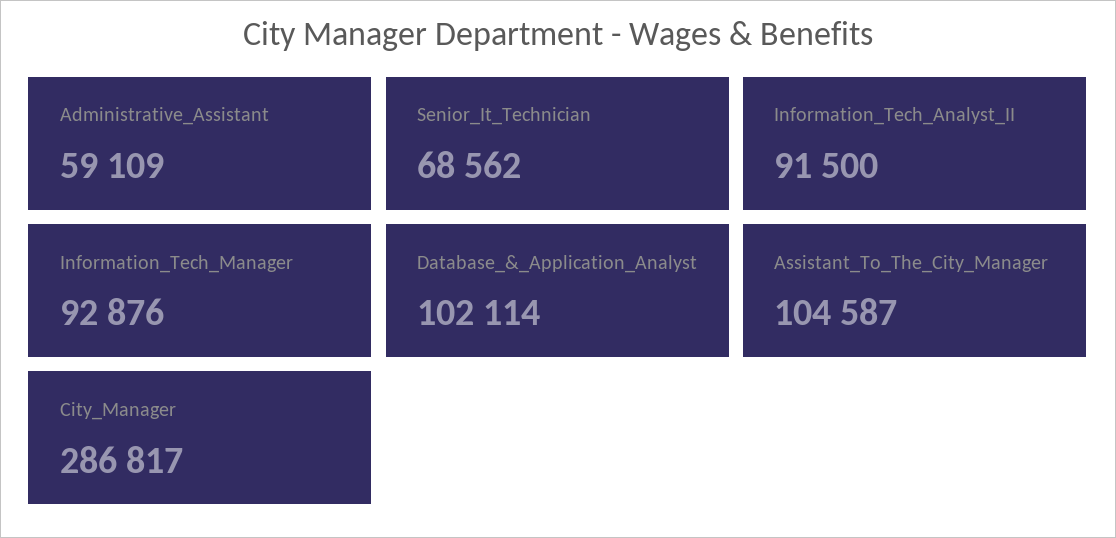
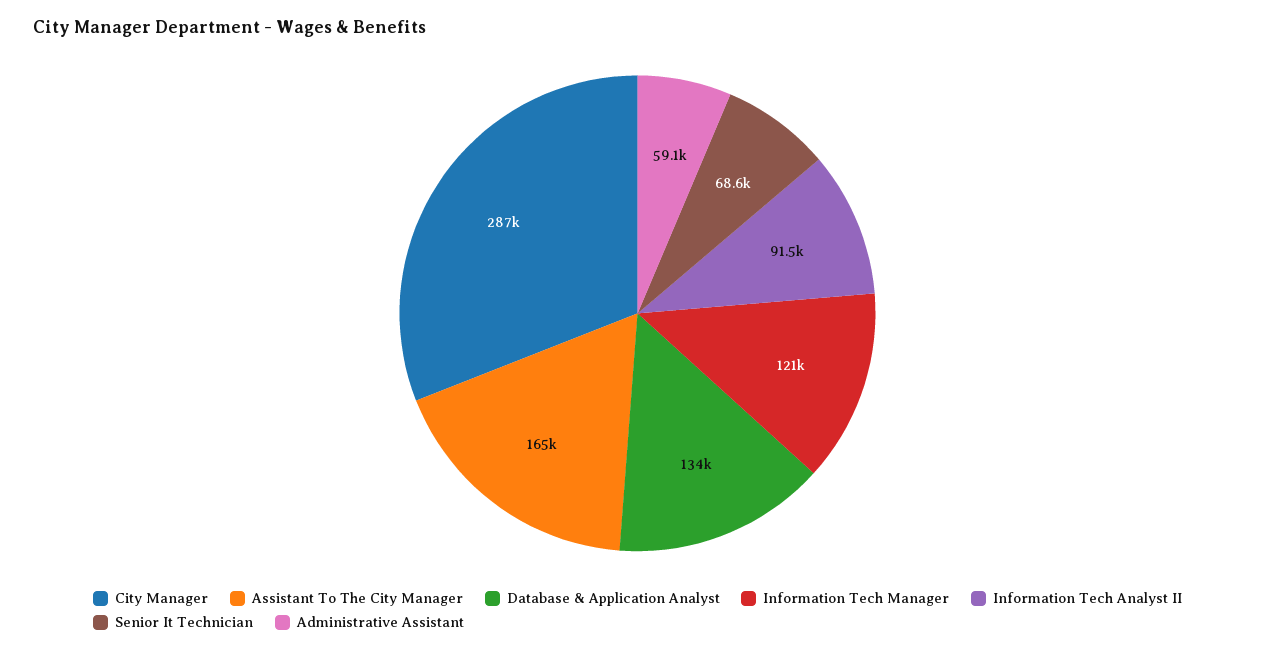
Information_Tech_Manager: 92876 -> 121000
Database_&_Application_Analyst: 102114 -> 134000
Assistant_To_The_City_Manager: 104587 -> 165000

